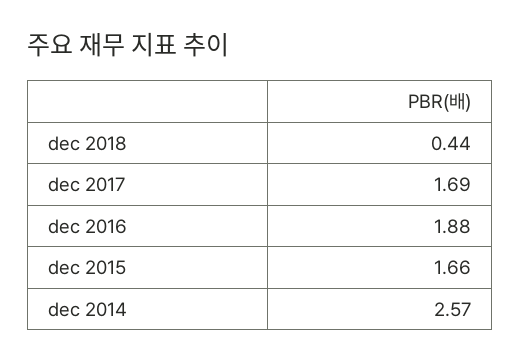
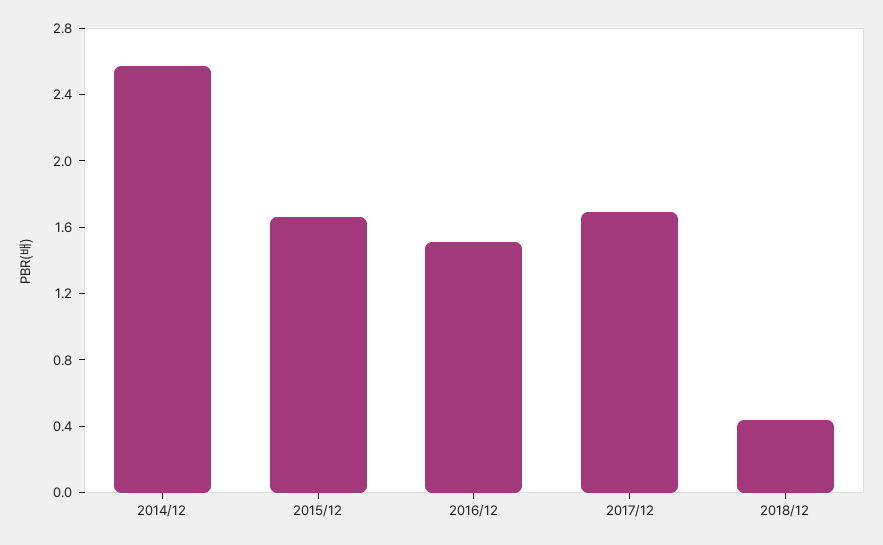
dec 2016: 1.88 -> 1.5

